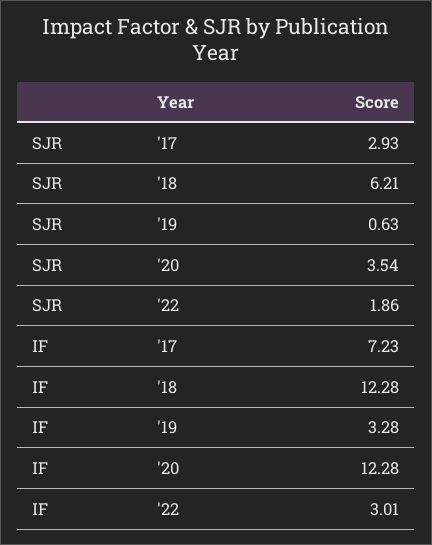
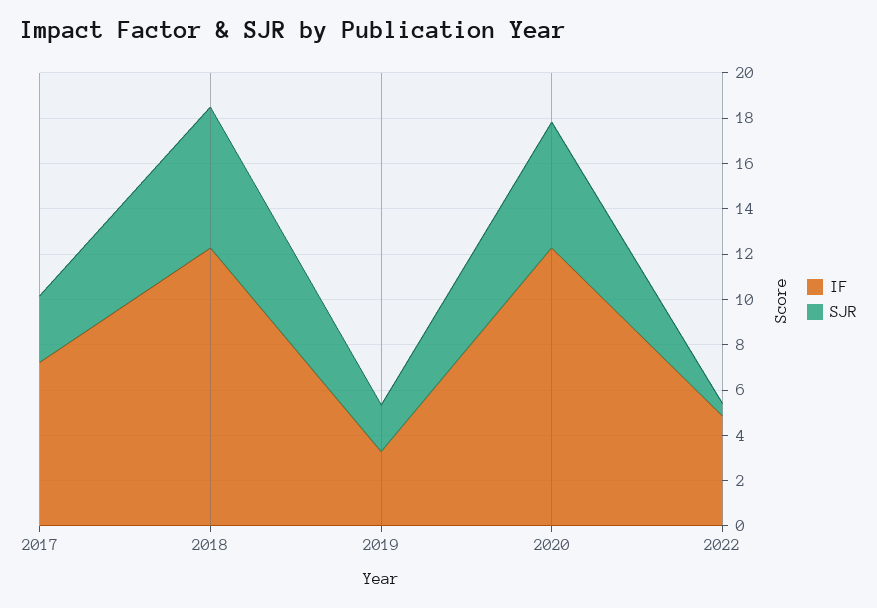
SJR, '19: 0.63 -> 2
SJR, '20: 3.54 -> 5.5
SJR, '22: 1.86 -> 0.5
IF, '22: 3.01 -> 5

